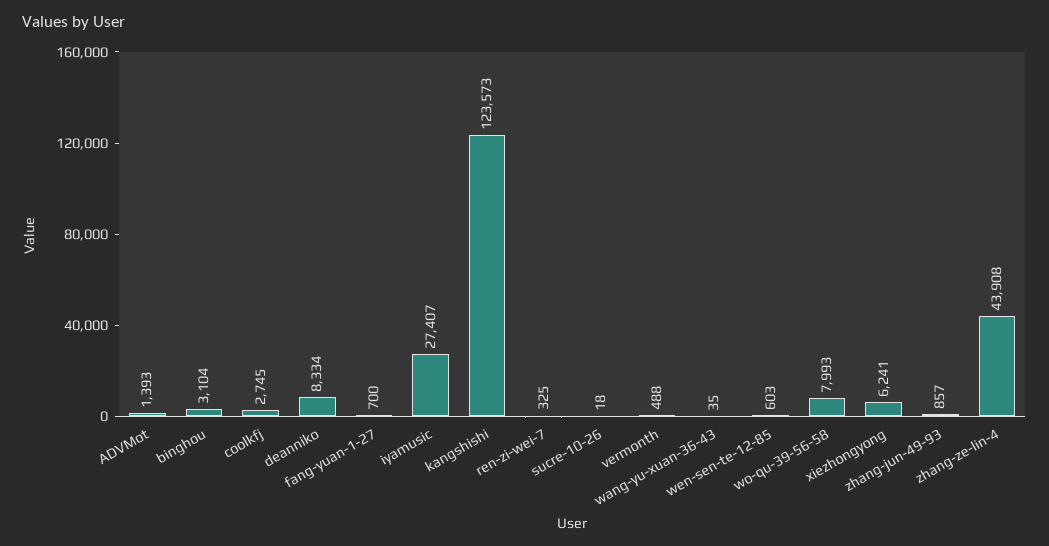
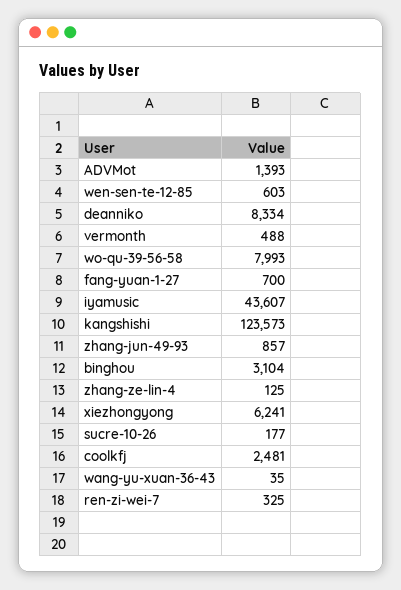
coolkfj: 2745 -> 2481
iyamusic: 27407 -> 43607
sucre-10-26: 18 -> 177
zhang-ze-lin-4: 43908 -> 125

